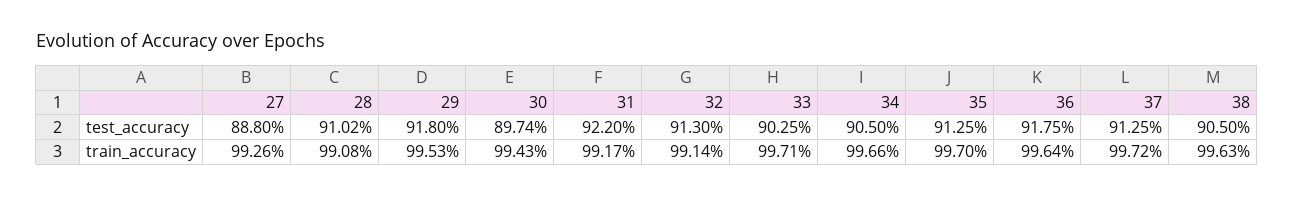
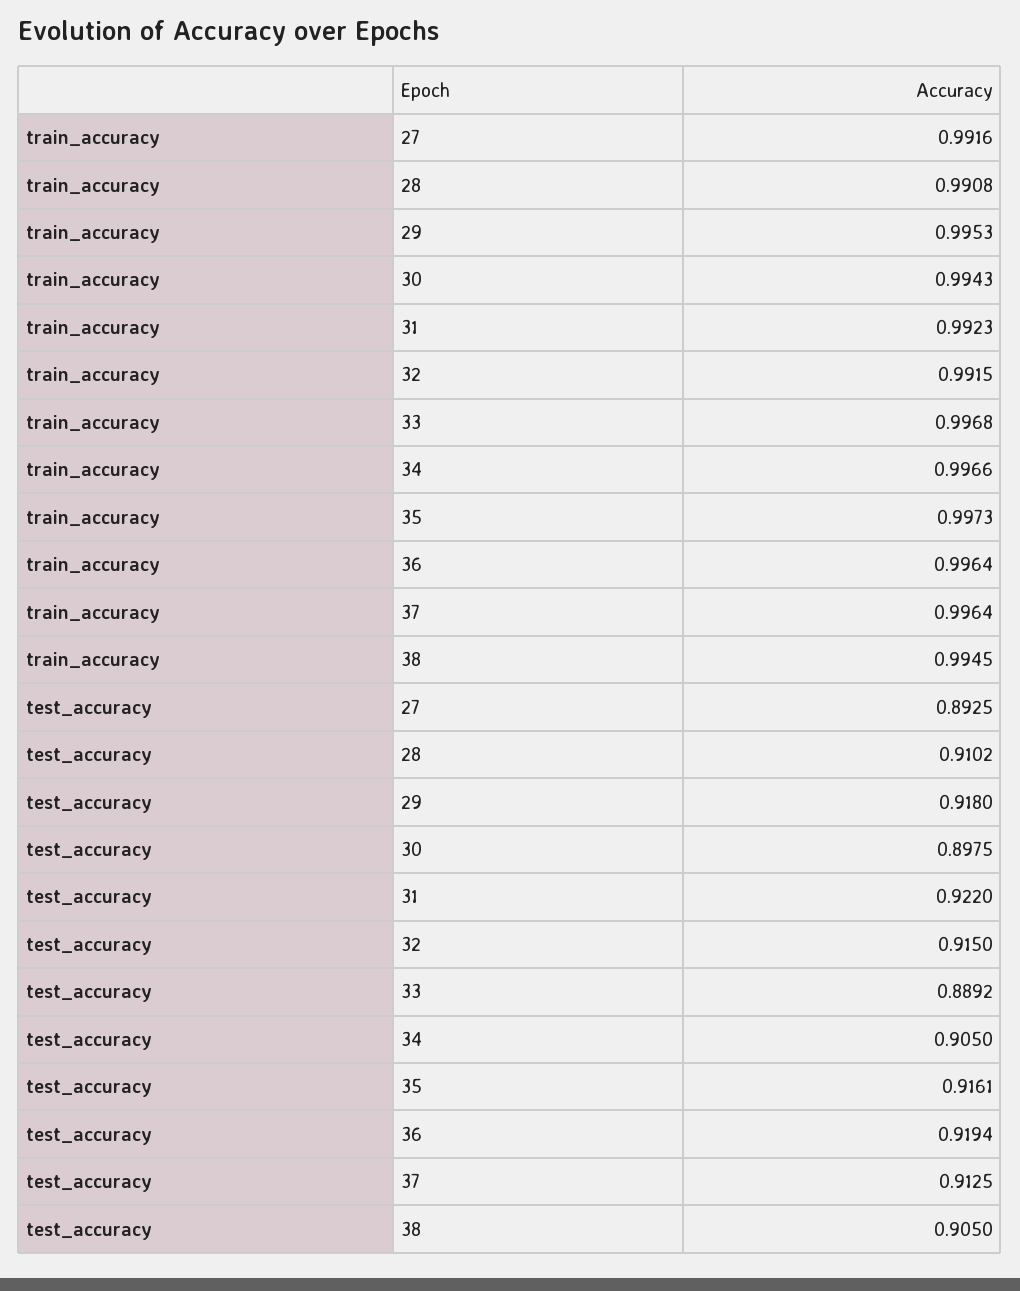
27, test_accuracy: 0.888 -> 0.8925
30, test_accuracy: 0.8974 -> 0.8975
32, test_accuracy: 0.913 -> 0.915
33, test_accuracy: 0.9025 -> 0.8892
35, test_accuracy: 0.9125 -> 0.9161
36, test_accuracy: 0.9175 -> 0.9194
27, train_accuracy: 0.9926 -> 0.9916
31, train_accuracy: 0.9917 -> 0.9923
32, train_accuracy: 0.9914 -> 0.9915
33, train_accuracy: 0.9971 -> 0.9968
35, train_accuracy: 0.997 -> 0.9973
37, train_accuracy: 0.9972 -> 0.9964
38, train_accuracy: 0.9963 -> 0.9945

